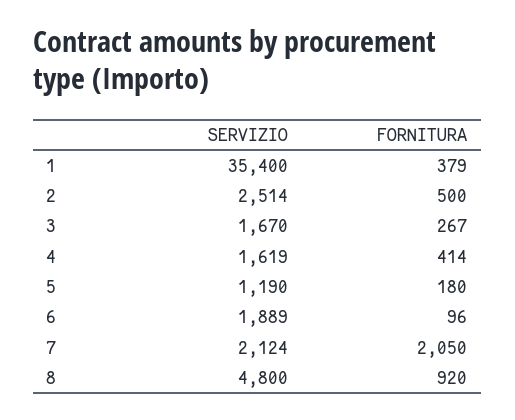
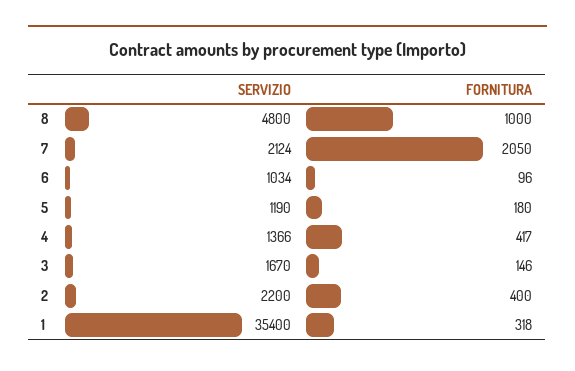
FORNITURA, 1: 379 -> 318
SERVIZIO, 2: 2514 -> 2200
FORNITURA, 2: 500 -> 400
FORNITURA, 3: 267 -> 146
SERVIZIO, 4: 1619 -> 1366
FORNITURA, 4: 414 -> 417
SERVIZIO, 6: 1889 -> 1034
FORNITURA, 8: 920 -> 1000

